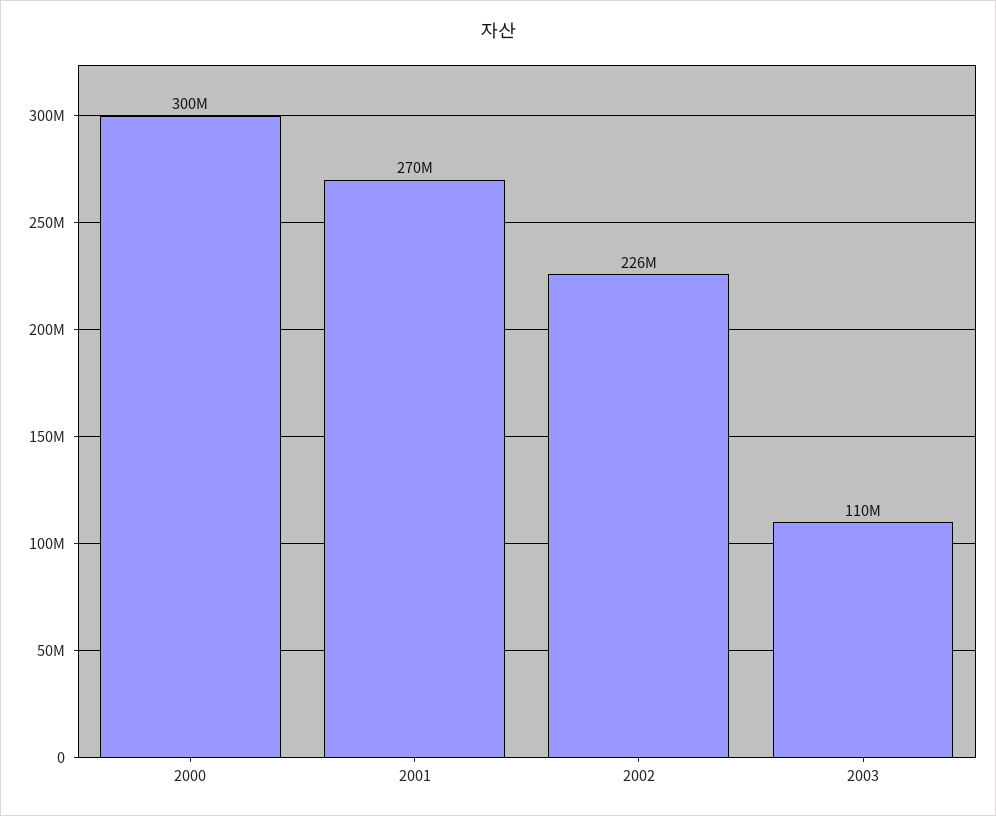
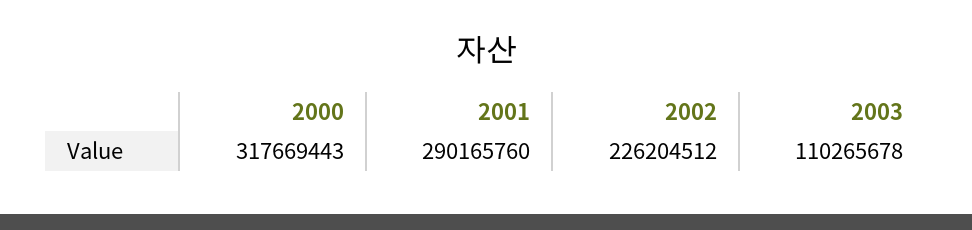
2000: 300000000 -> 317669443
2001: 270000000 -> 290165760

